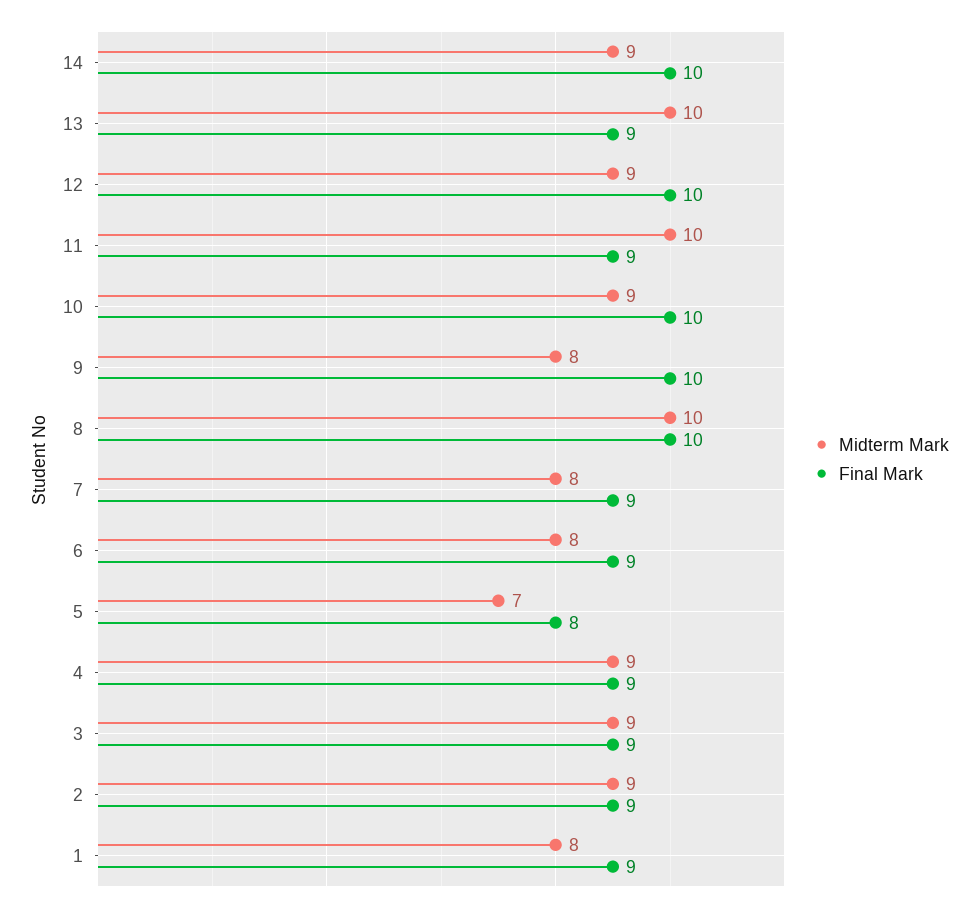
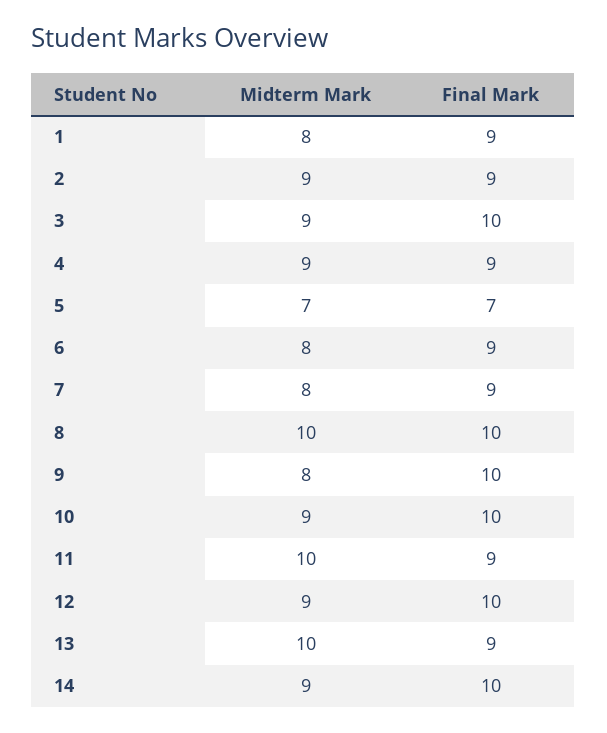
Final Mark, 5: 8 -> 7
Final Mark, 3: 9 -> 10

